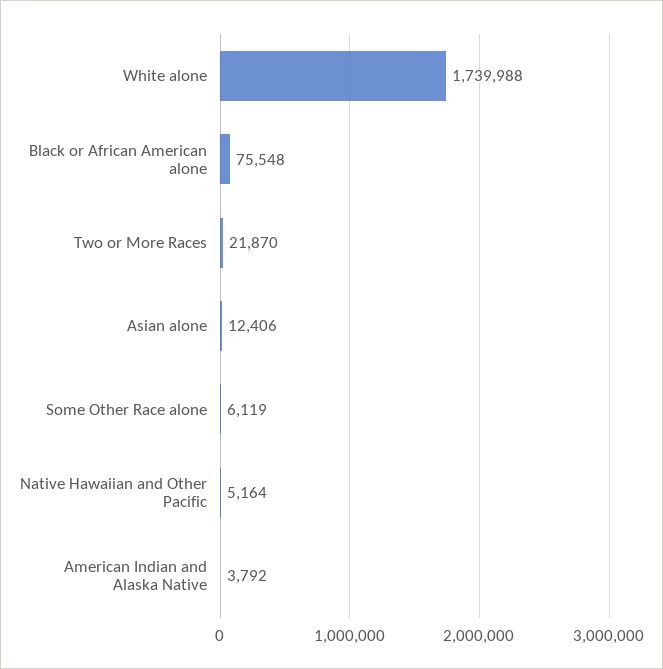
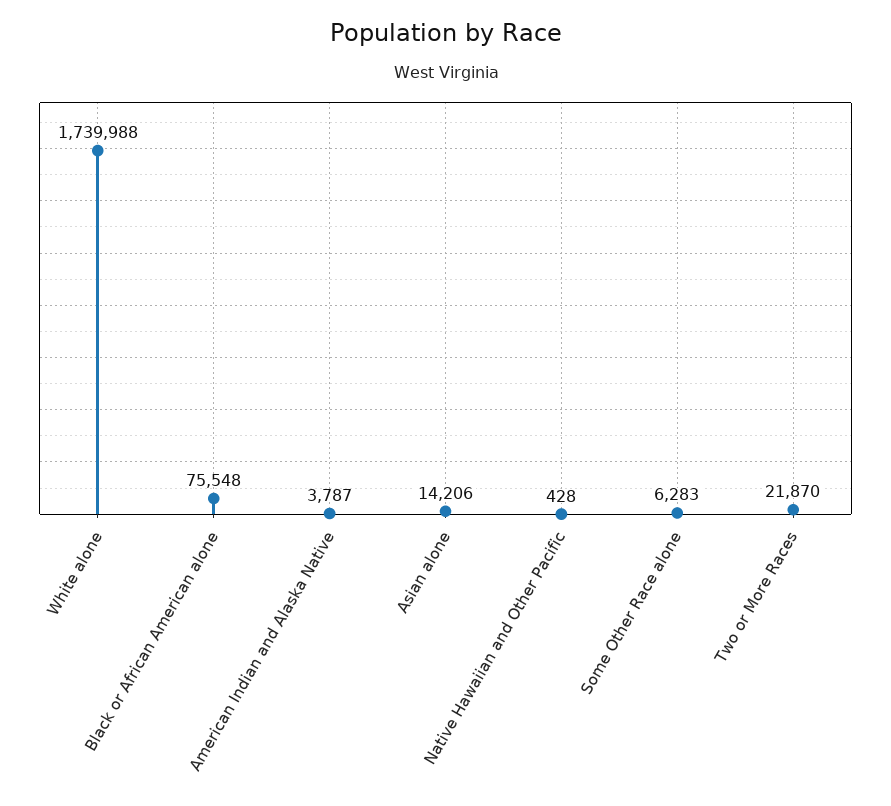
Asian alone: 12406 -> 14206
Some Other Race alone: 6119 -> 6283
Native Hawaiian and Other Pacific: 5164 -> 428
American Indian and Alaska Native: 3792 -> 3787

